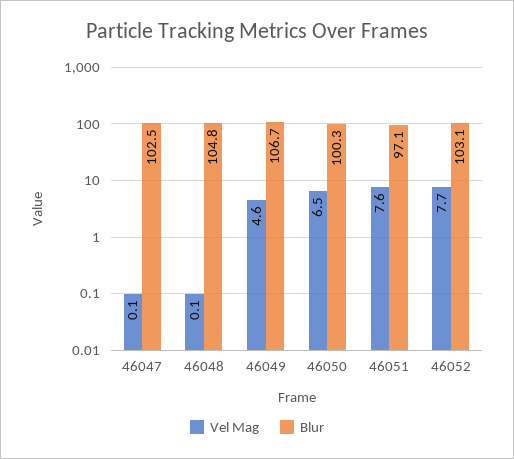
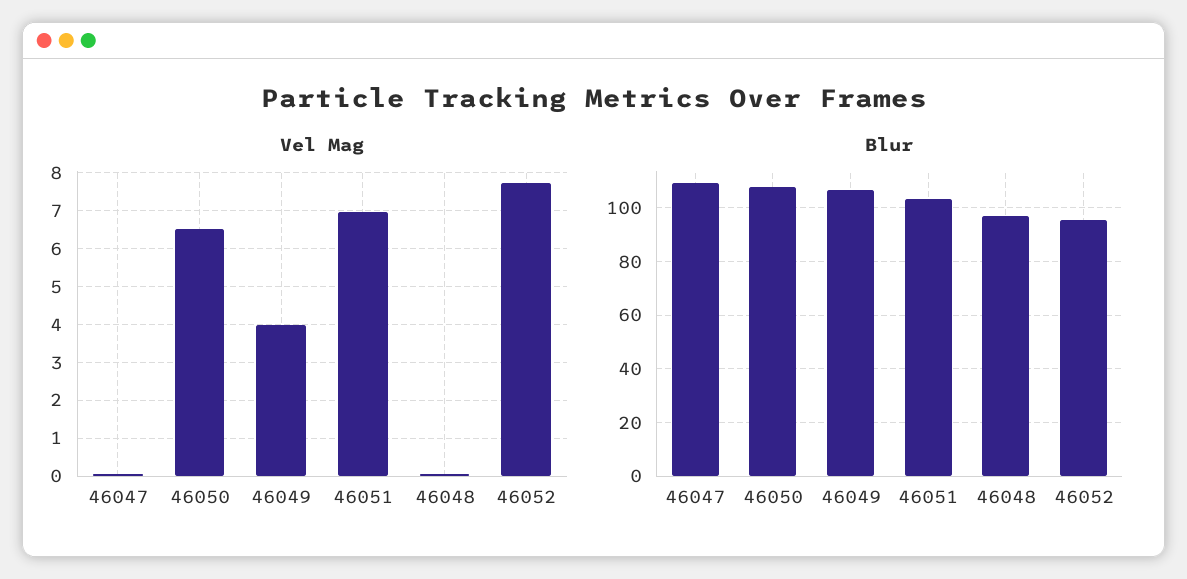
Blur, 46047: 102.5 -> 110
Blur, 46048: 104.8 -> 97.5
Vel Mag, 46049: 4.6 -> 4
Blur, 46050: 100.3 -> 107.5
Vel Mag, 46051: 7.6 -> 7
Blur, 46051: 97.1 -> 102.5
Blur, 46052: 103.1 -> 95

